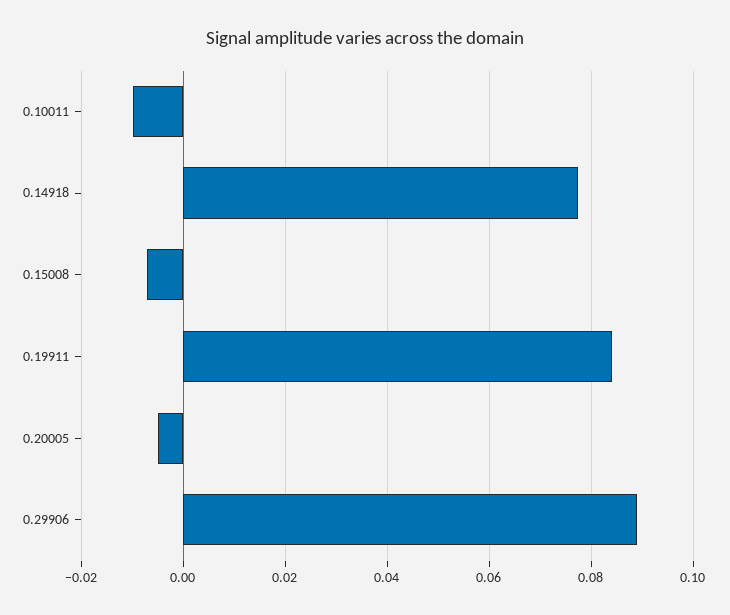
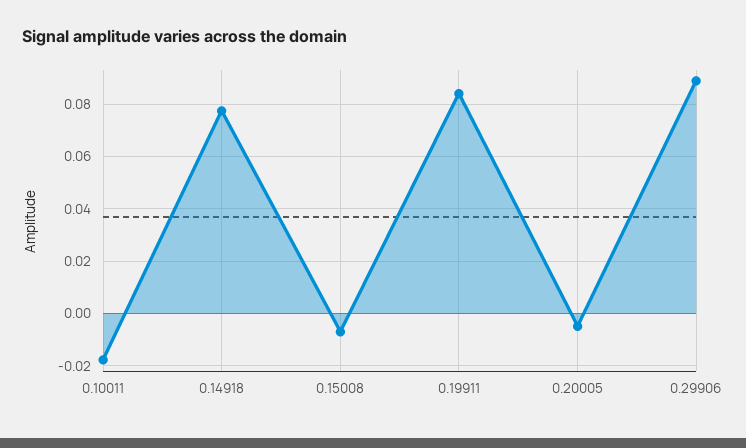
0.10011: -0.01 -> -0.0175

